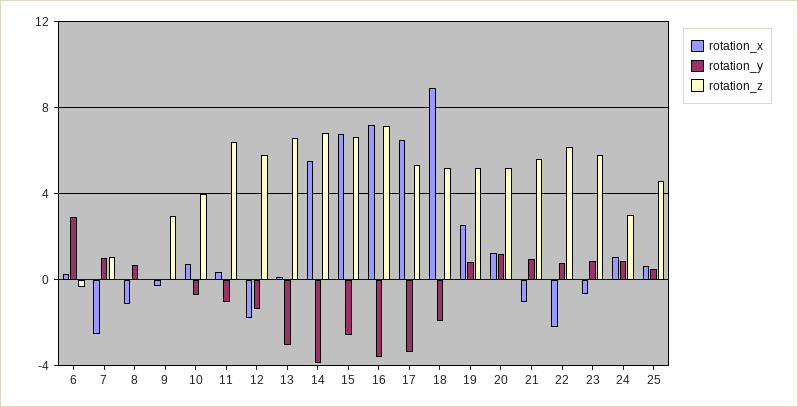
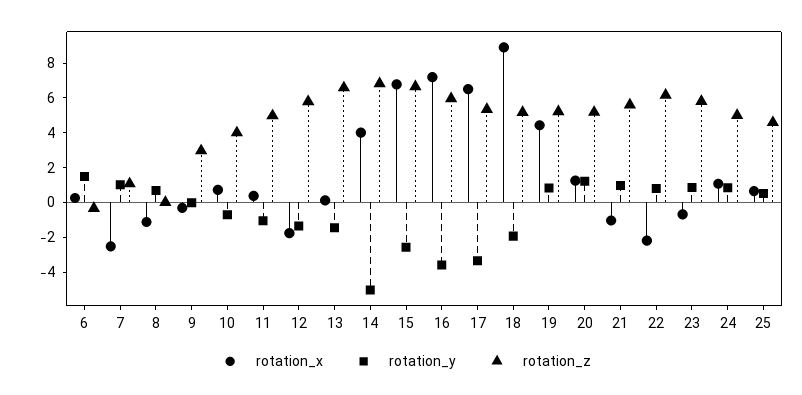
rotation_y, 6: 3 -> 1.5
rotation_z, 11: 6.5 -> 5
rotation_y, 13: -3 -> -1.5
rotation_x, 14: 5.5 -> 4
rotation_y, 14: -4 -> -5
rotation_z, 16: 7 -> 6
rotation_x, 19: 2.5 -> 4.5
rotation_z, 24: 3 -> 5

